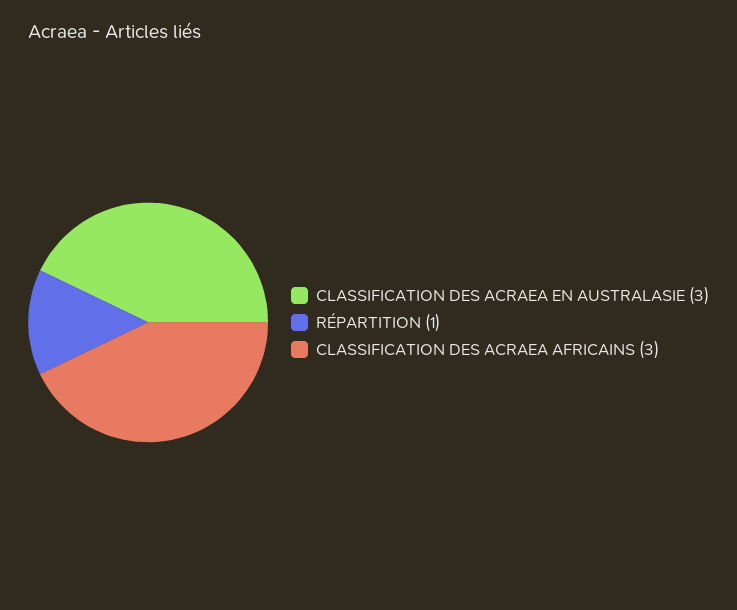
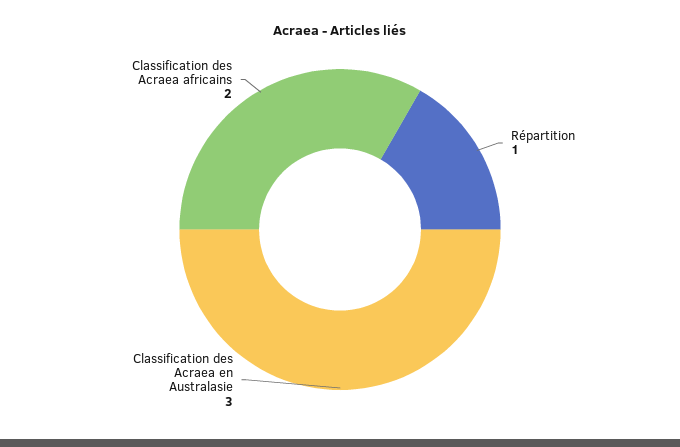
CLASSIFICATION DES ACRAEA AFRICAINS: 3 -> 2

